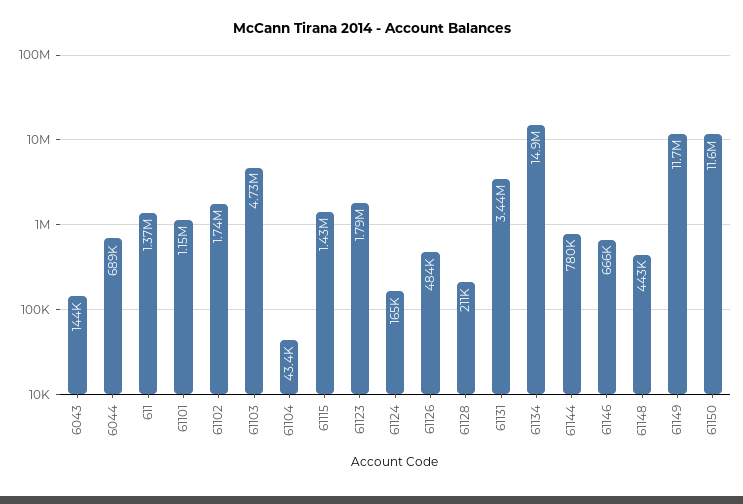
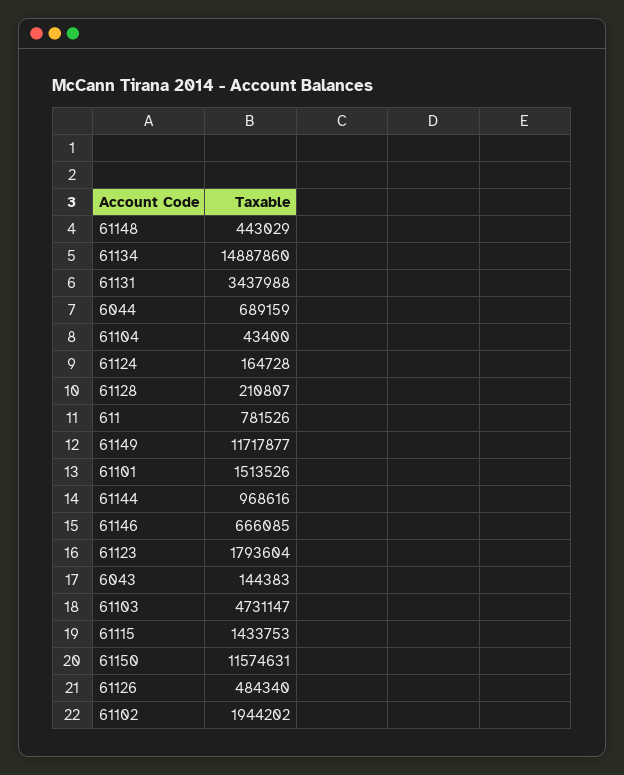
611: 1370000 -> 781526
61101: 1150000 -> 1513526
61102: 1740000 -> 1944202
61144: 780000 -> 968616

